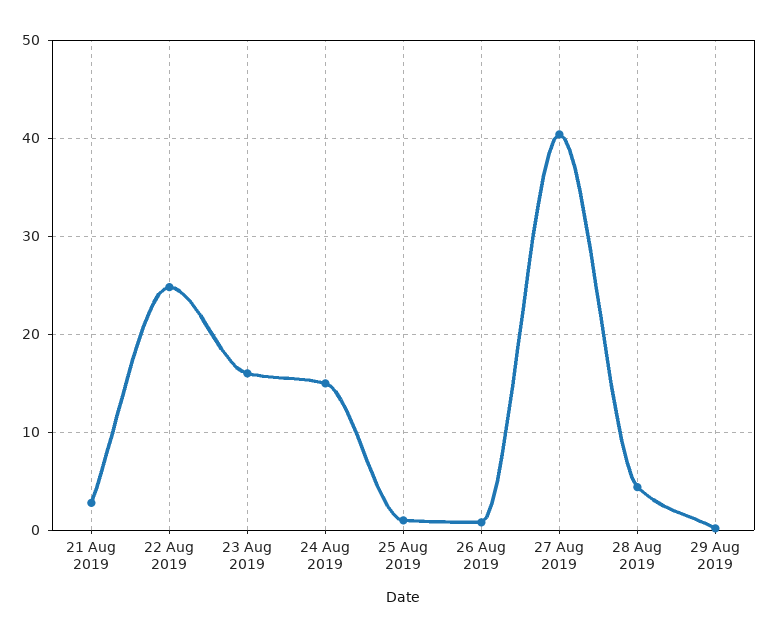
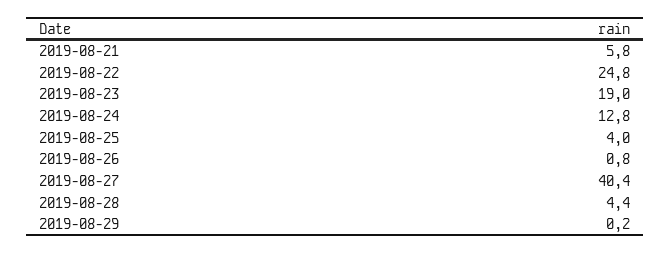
21 Aug 2019: 3 -> 5.8
23 Aug 2019: 16 -> 19
24 Aug 2019: 15 -> 12.8
25 Aug 2019: 1 -> 4

